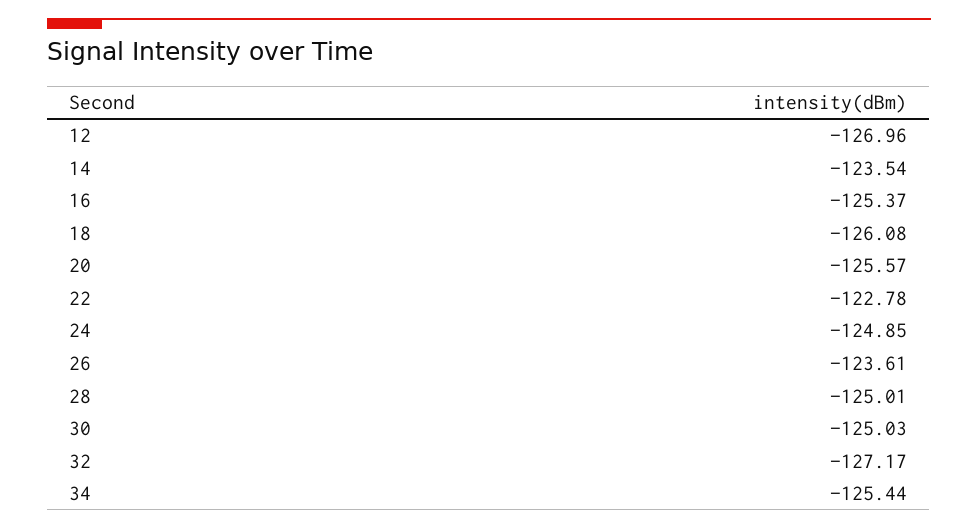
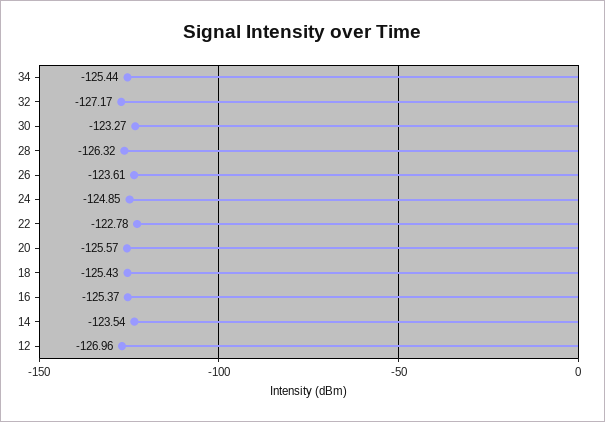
18: -126.08 -> -125.43
28: -125.01 -> -126.32
30: -125.03 -> -123.27

